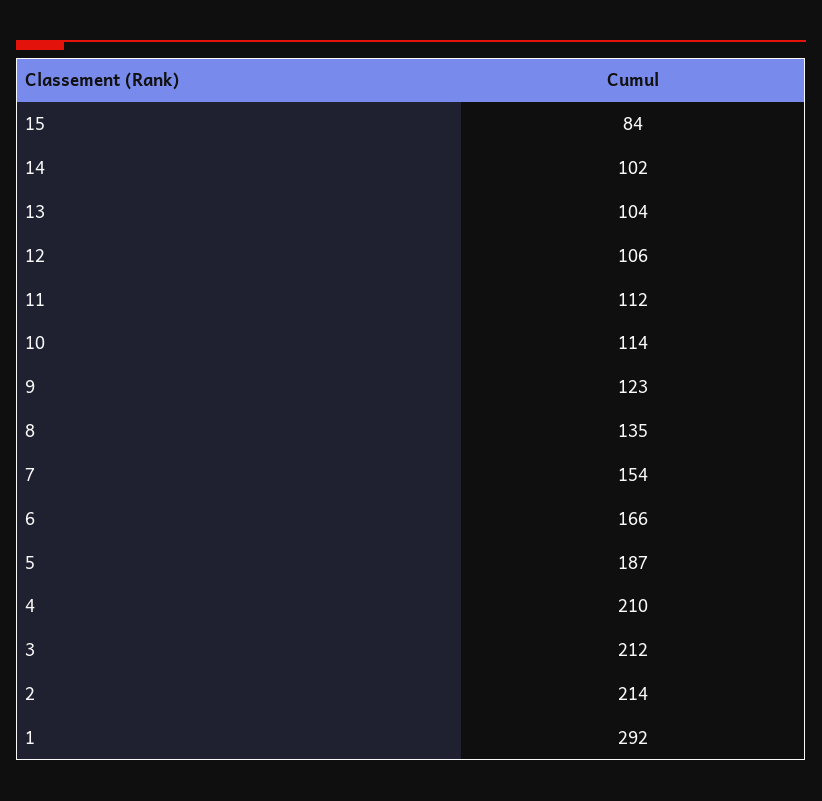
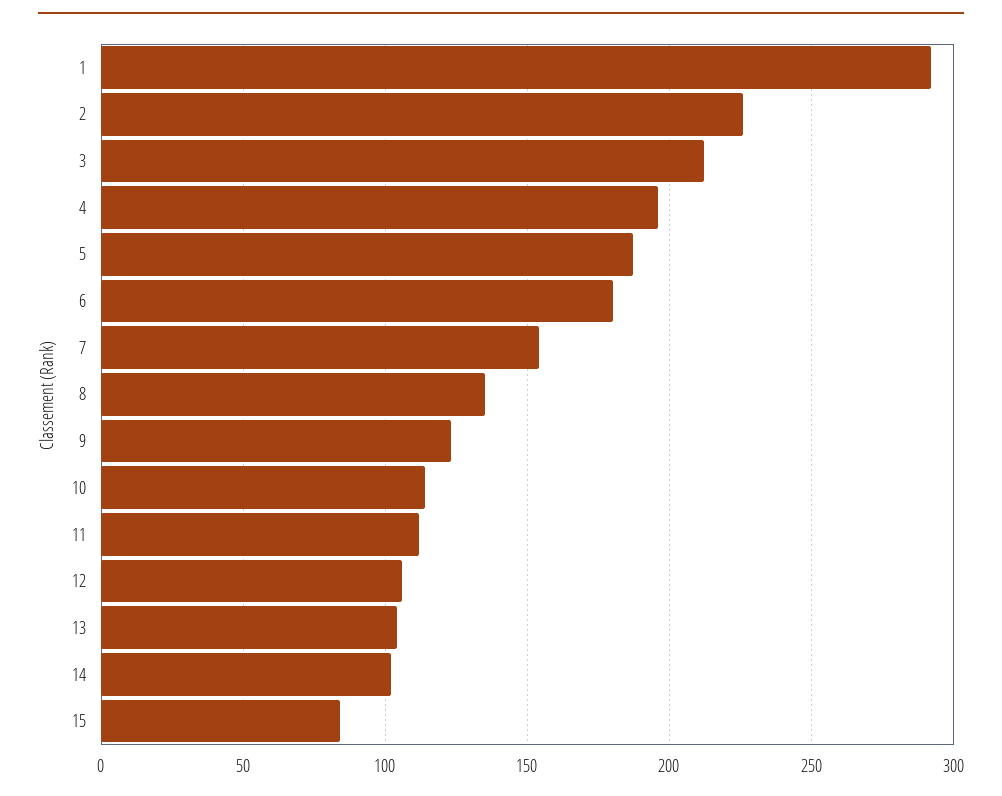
6: 166 -> 180
4: 210 -> 195
2: 214 -> 225

